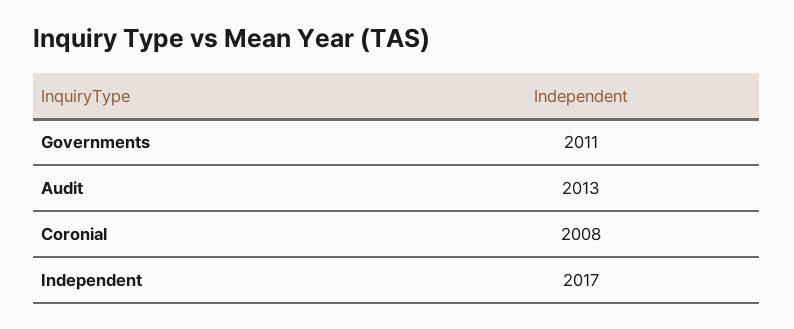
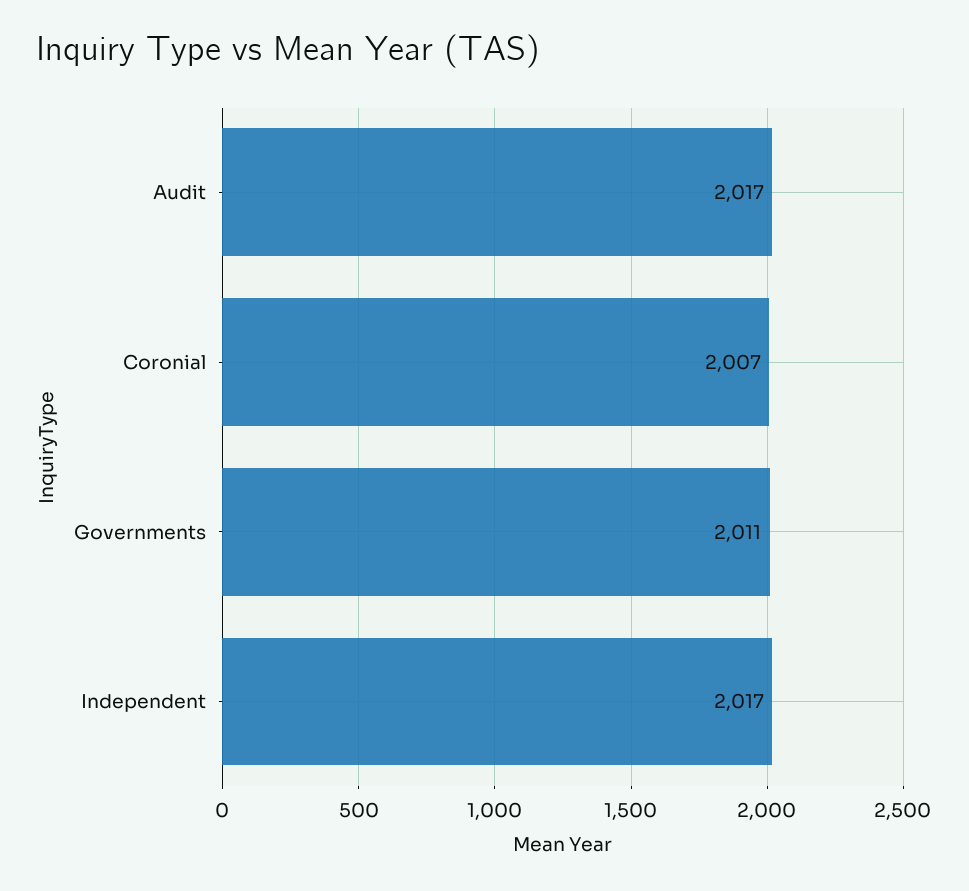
Audit: 2013 -> 2017
Coronial: 2008 -> 2007

